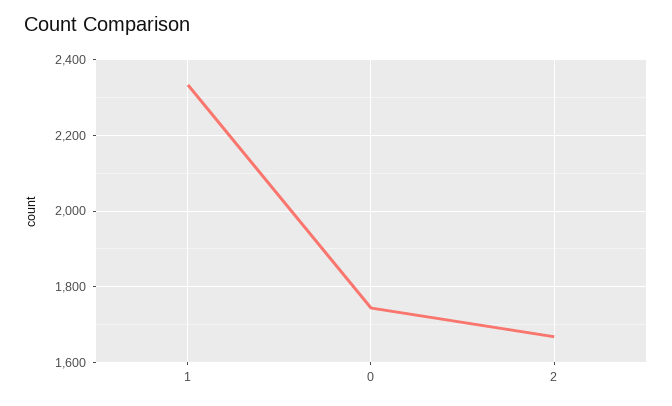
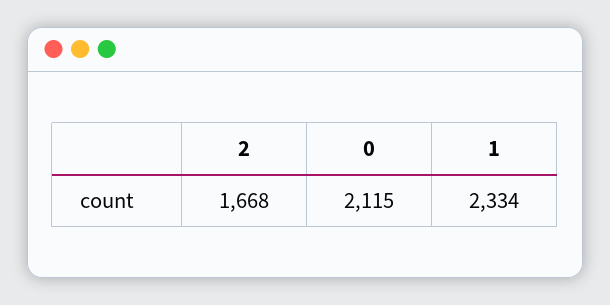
0: 1740 -> 2115

